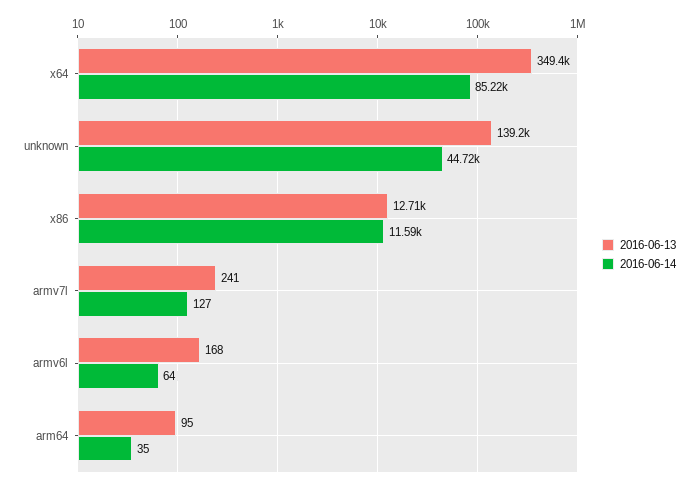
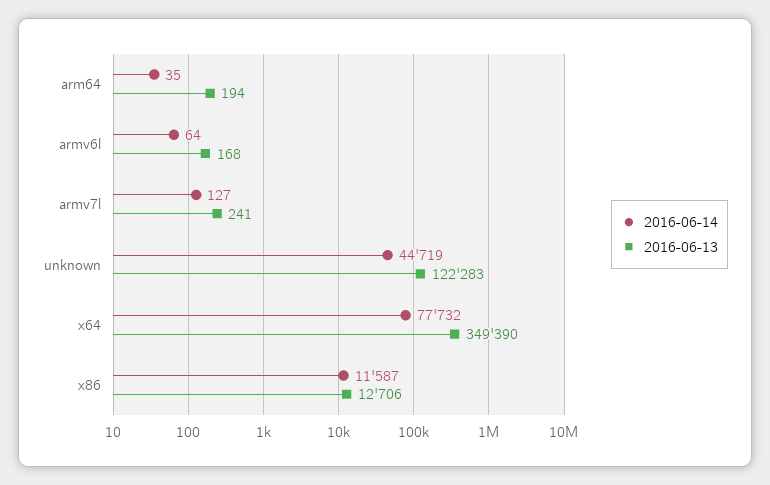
2016-06-14, x64: 85220 -> 77732
2016-06-13, unknown: 139200 -> 122283
2016-06-13, arm64: 95 -> 194

